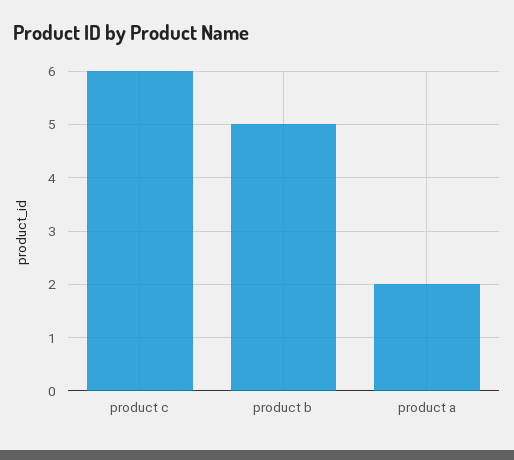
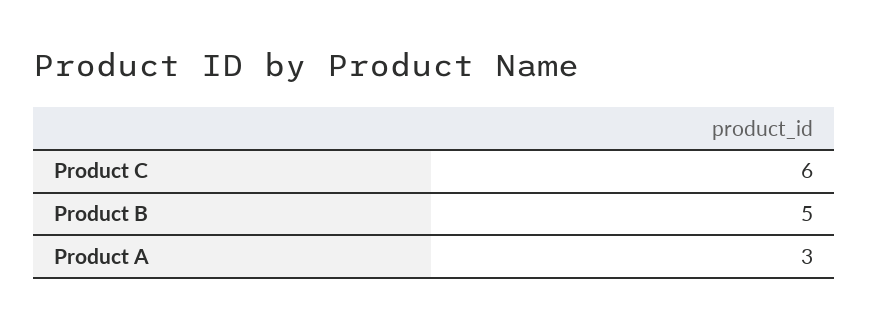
product a: 2 -> 3

